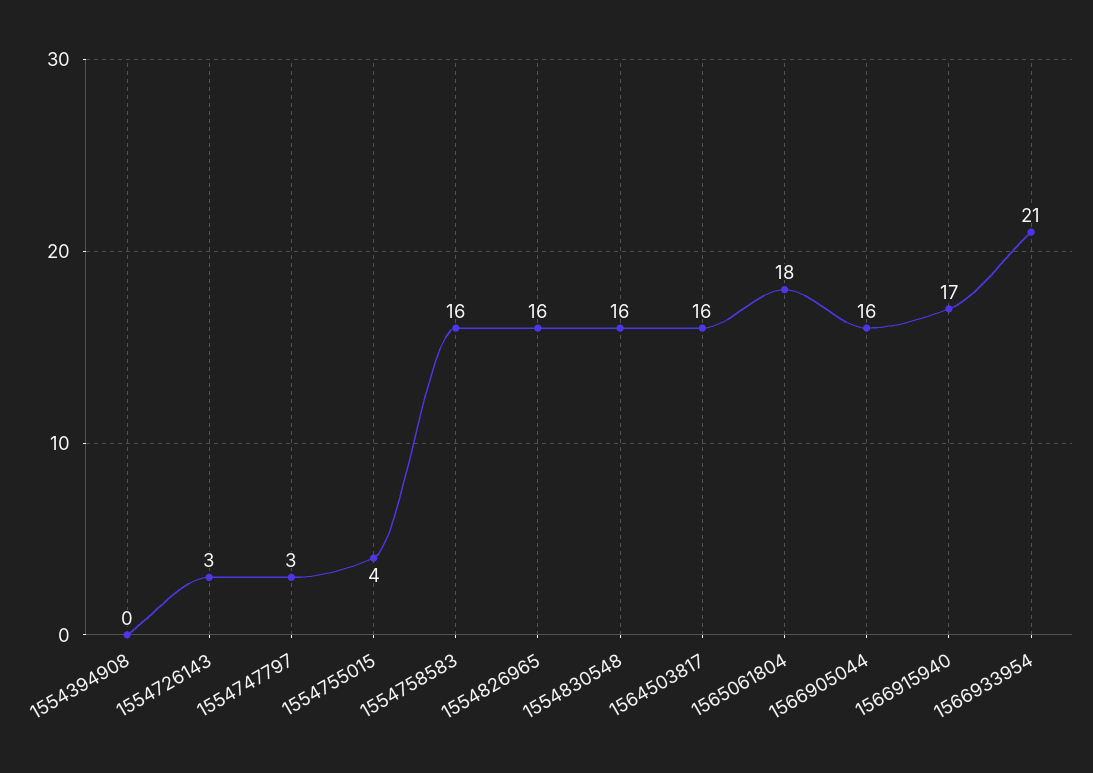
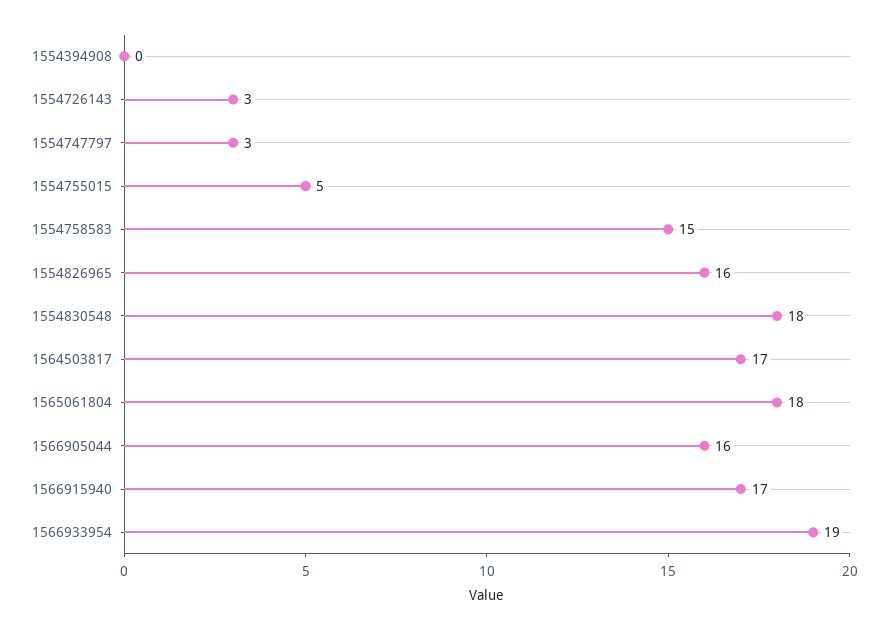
1554755015: 4 -> 5
1554758583: 16 -> 15
1554830548: 16 -> 18
1564503817: 16 -> 17
1566933954: 21 -> 19

